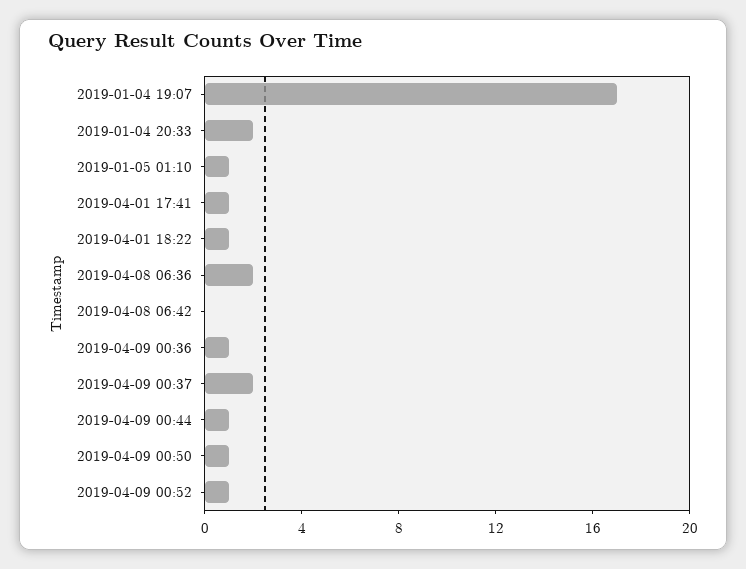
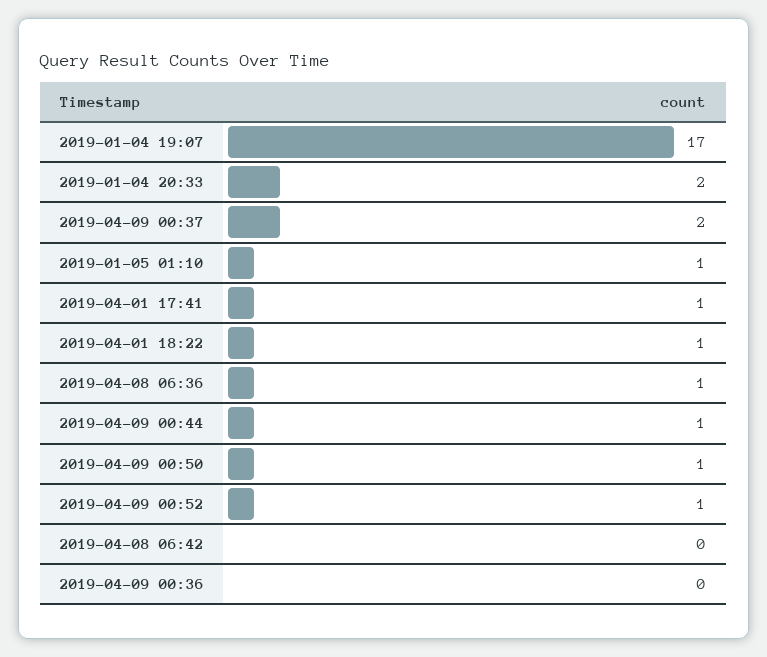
2019-04-08 06:36: 2 -> 1
2019-04-09 00:36: 1 -> 0

